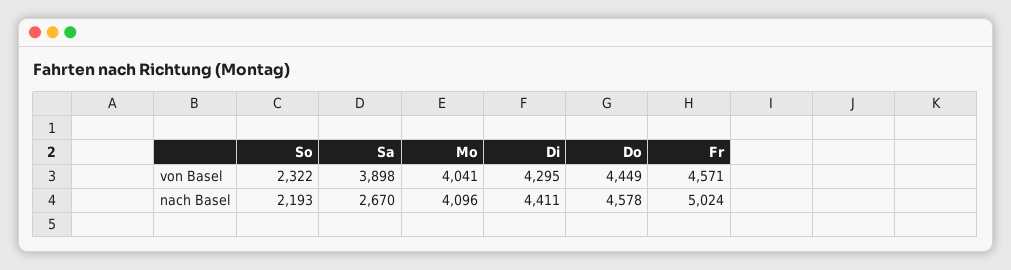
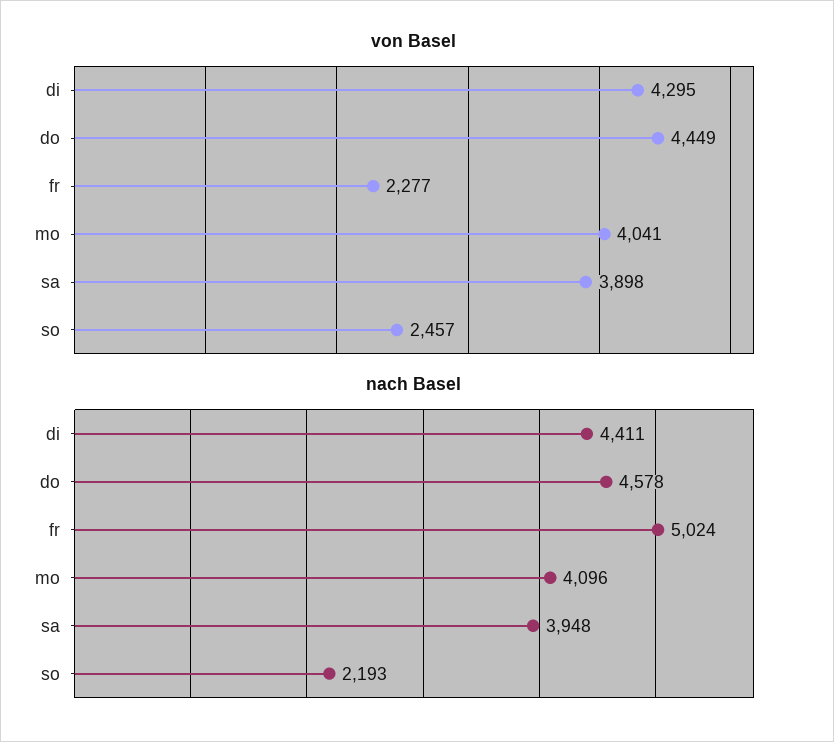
von Basel, So: 2322 -> 2457
von Basel, Fr: 4571 -> 2277
nach Basel, Sa: 2670 -> 3948

